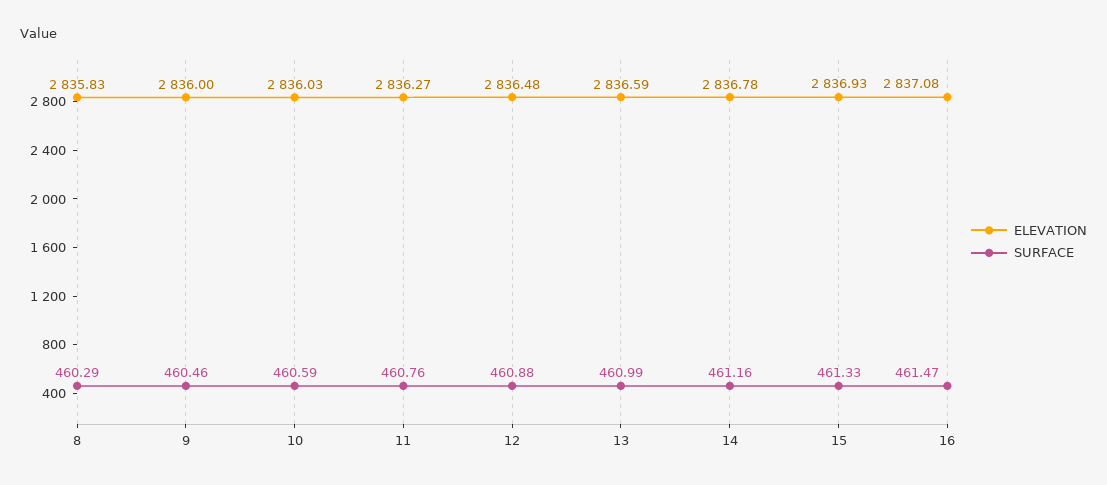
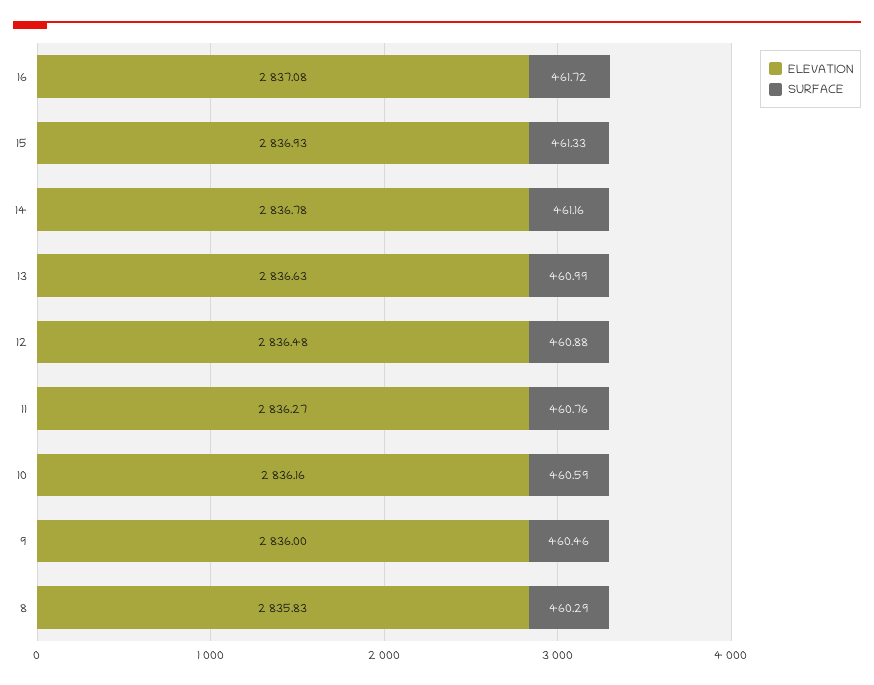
ELEVATION, 10: 2836.03 -> 2836.16
ELEVATION, 13: 2836.59 -> 2836.63
SURFACE, 16: 461.47 -> 461.72

